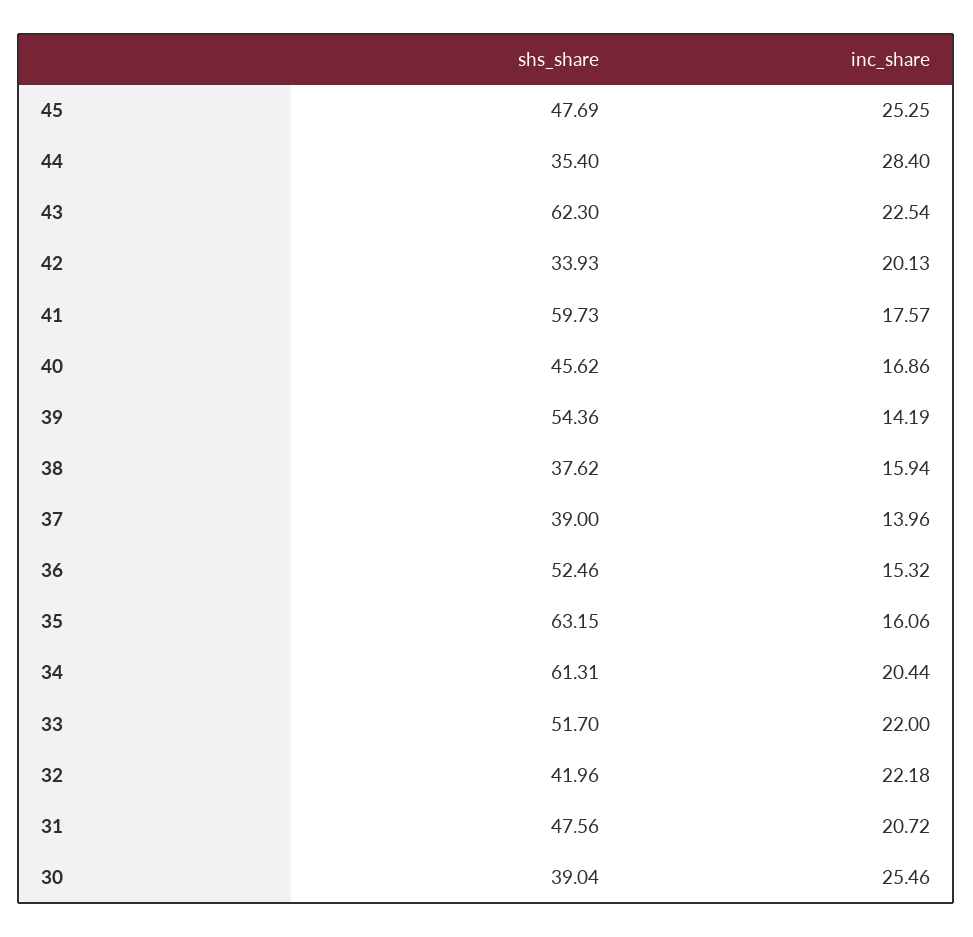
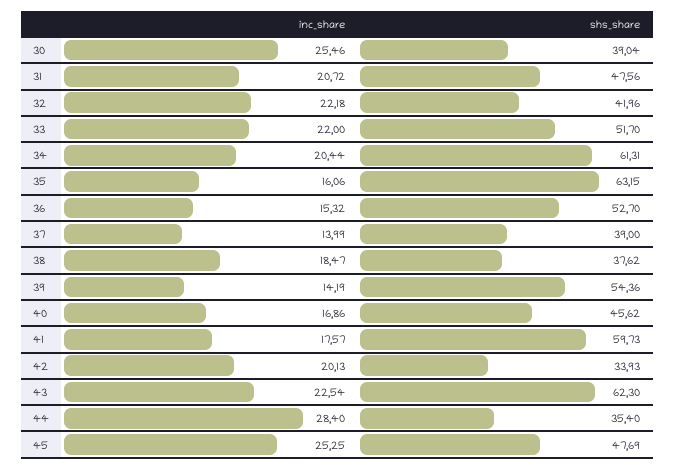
inc_share, 38: 15.94 -> 18.47
inc_share, 37: 13.96 -> 13.99
shs_share, 36: 52.46 -> 52.7

